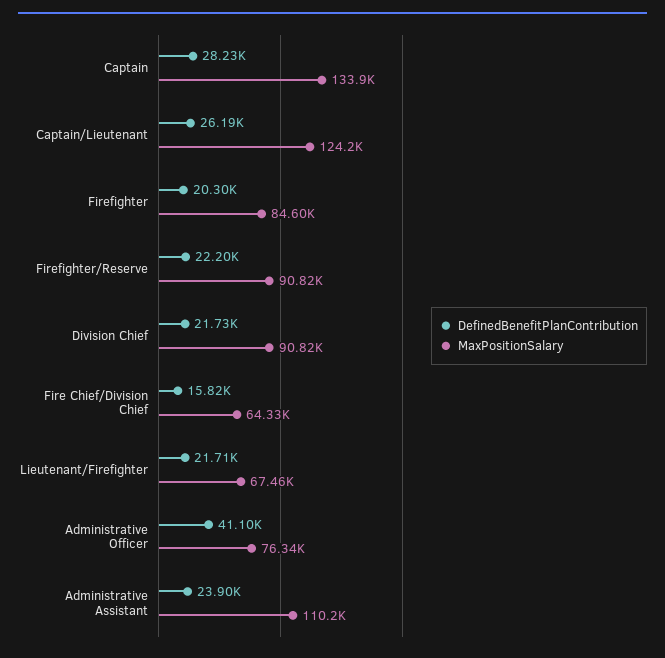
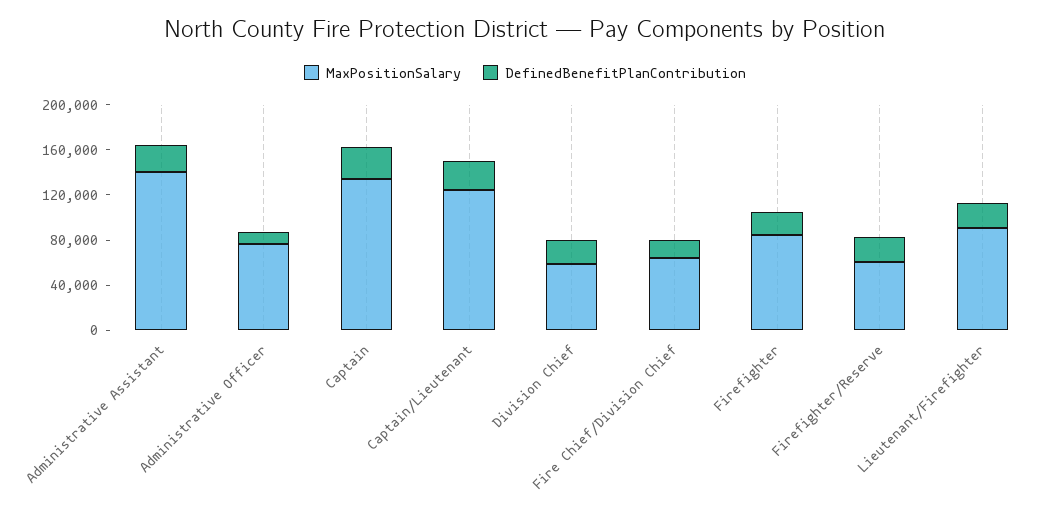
MaxPositionSalary, Firefighter/Reserve: 90820 -> 60000
MaxPositionSalary, Division Chief: 90820 -> 60000
MaxPositionSalary, Lieutenant/Firefighter: 67460 -> 90000
DefinedBenefitPlanContribution, Administrative Officer: 41100 -> 10000
MaxPositionSalary, Administrative Assistant: 110200 -> 140000

